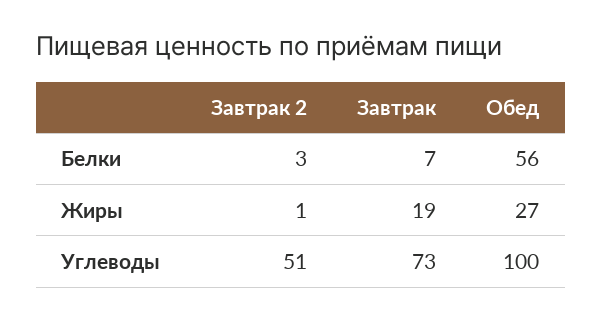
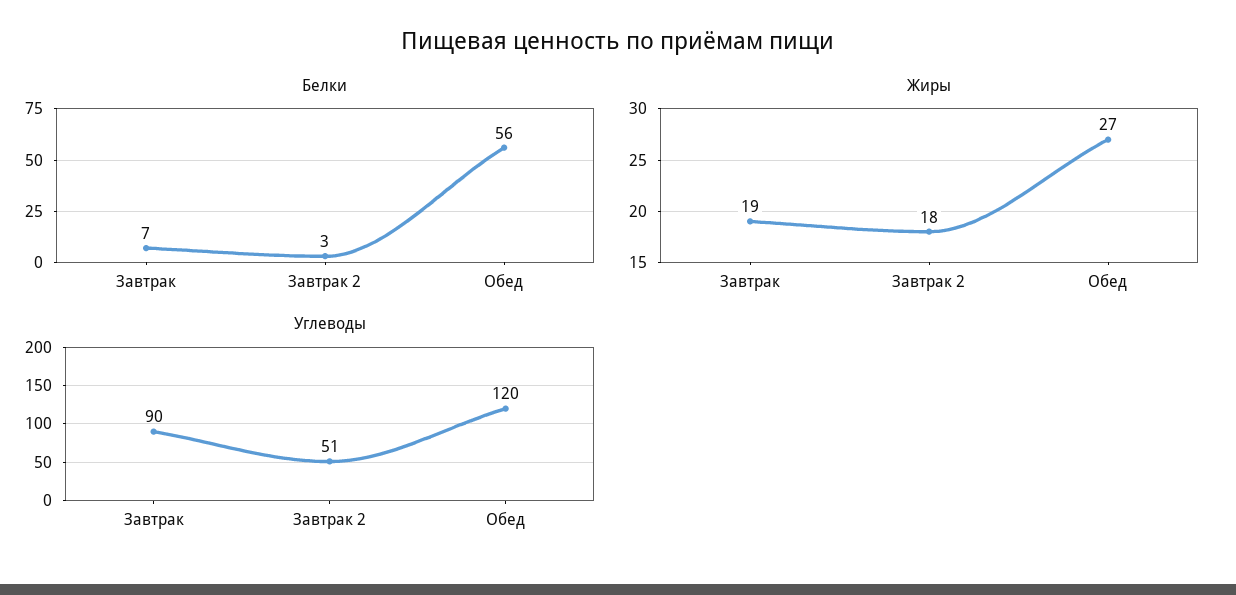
Жиры, Завтрак 2: 1 -> 18
Углеводы, Завтрак: 73 -> 90
Углеводы, Обед: 100 -> 120

